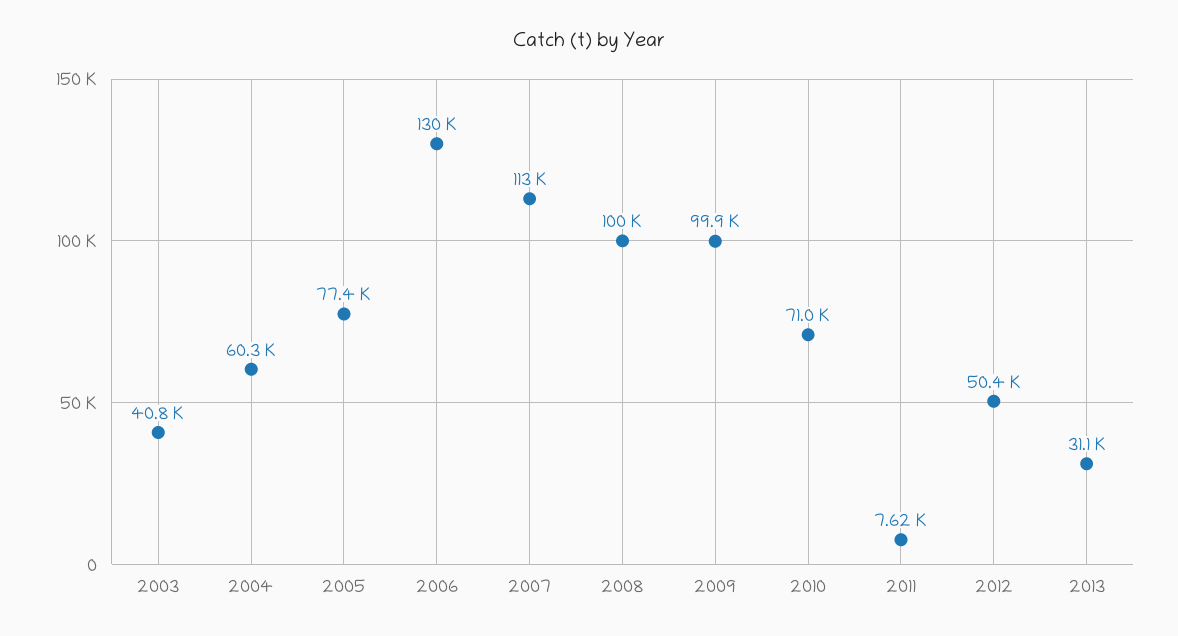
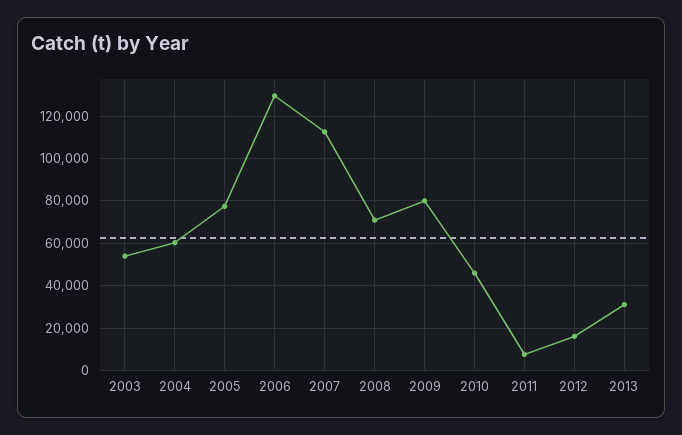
2003: 40800 -> 55000
2008: 100000 -> 70000
2009: 99900 -> 80000
2010: 71000 -> 45000
2012: 50400 -> 15000

